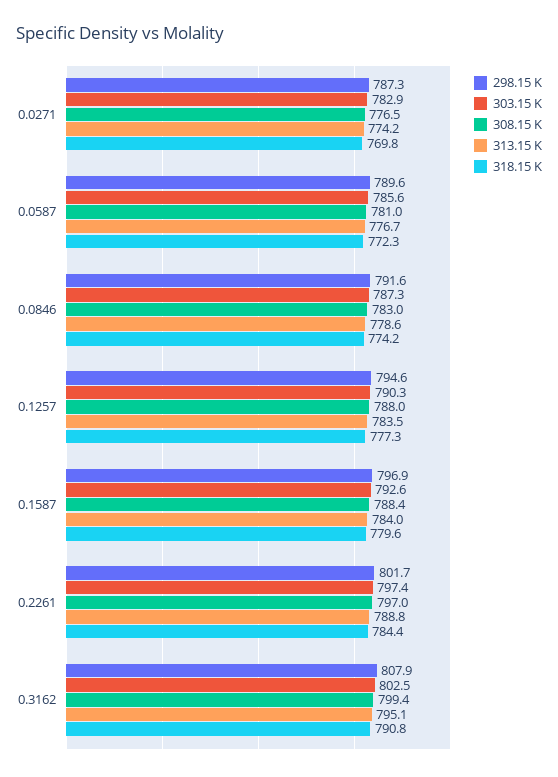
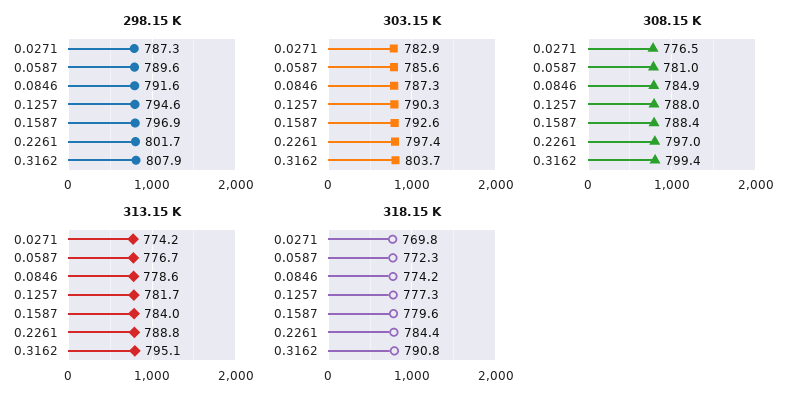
308.15 K, 0.0846: 783 -> 784.9
313.15 K, 0.1257: 783.5 -> 781.7
303.15 K, 0.3162: 802.5 -> 803.7

